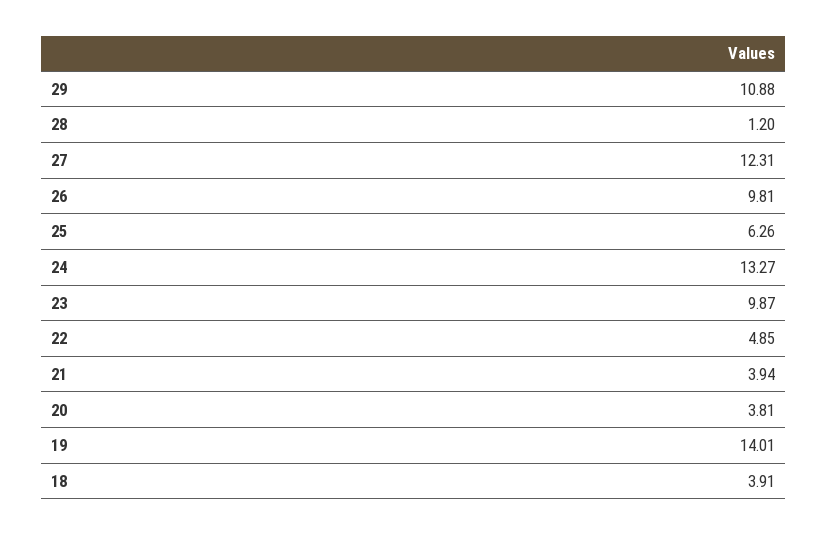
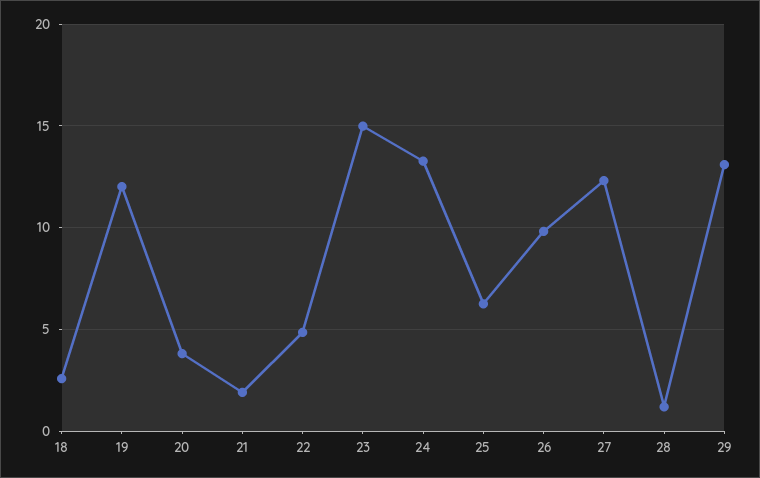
29: 10.88 -> 13
23: 9.87 -> 15
21: 3.94 -> 2
19: 14.01 -> 12
18: 3.91 -> 2.5

